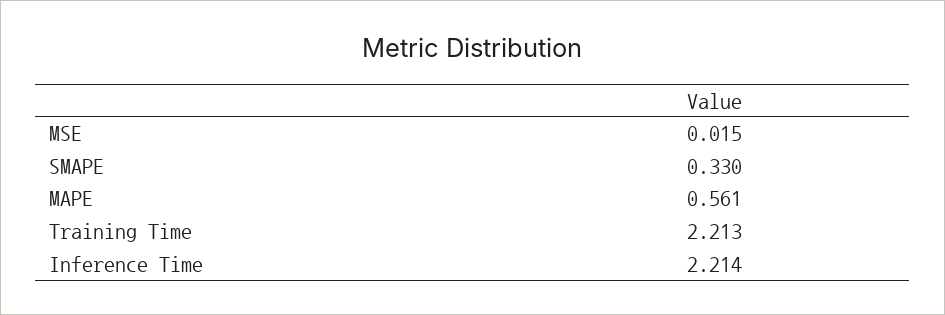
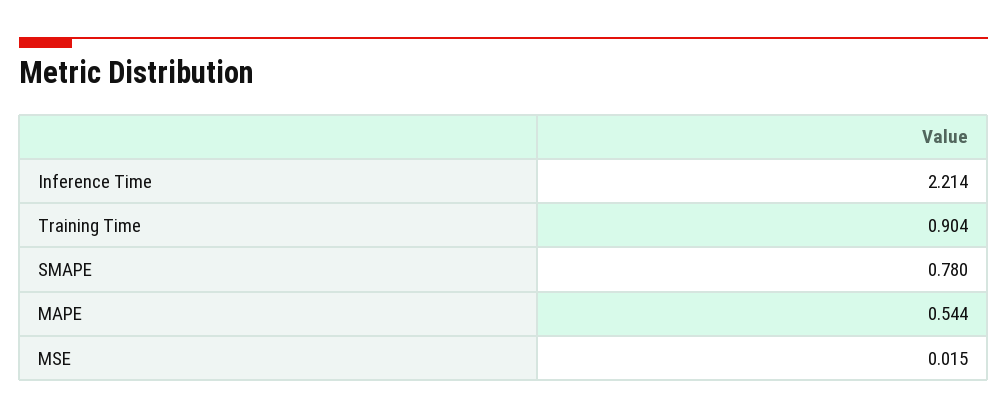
SMAPE: 0.33 -> 0.78
MAPE: 0.561 -> 0.544
Training Time: 2.213 -> 0.904

